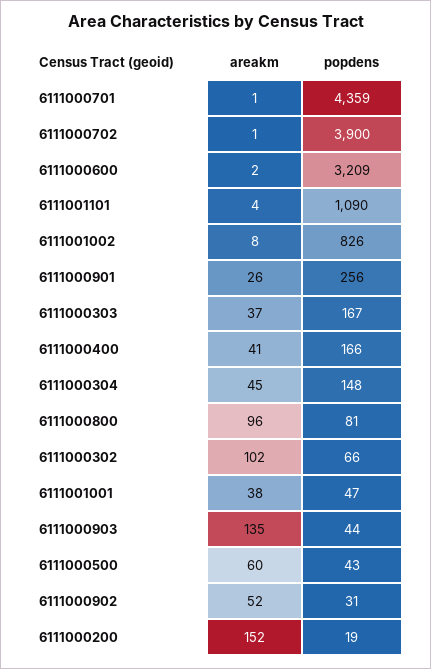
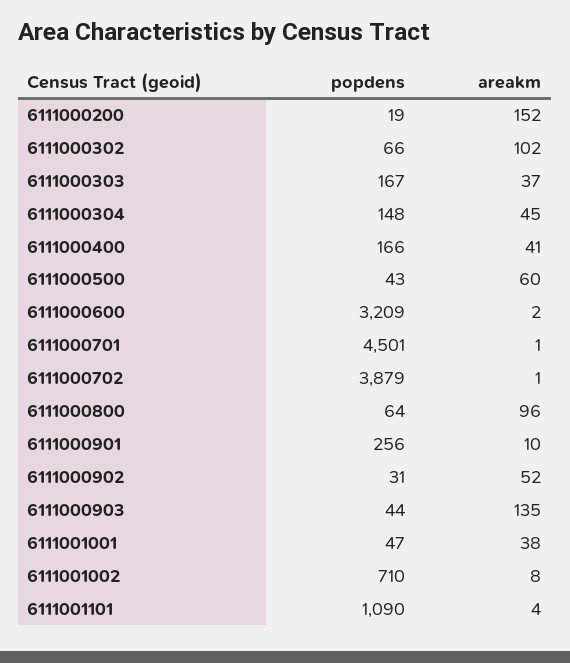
popdens, 6111000701: 4359 -> 4501
popdens, 6111000702: 3900 -> 3879
popdens, 6111001002: 826 -> 710
areakm, 6111000901: 26 -> 10
popdens, 6111000800: 81 -> 64

